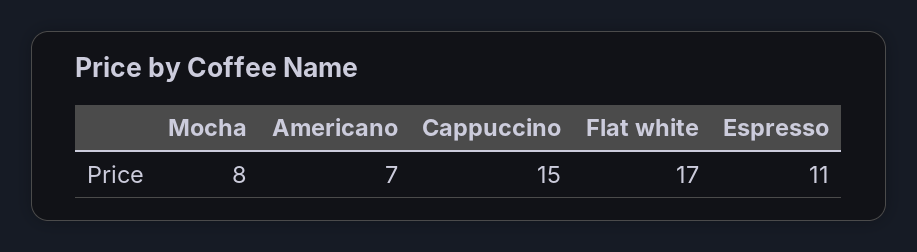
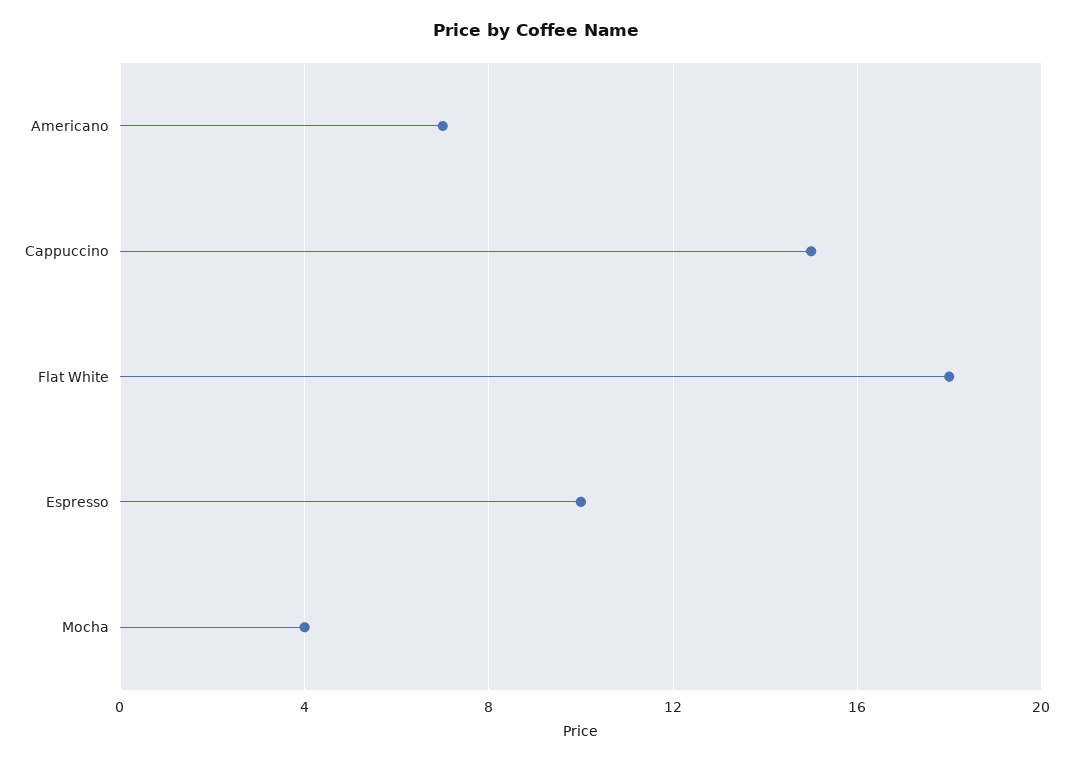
Mocha: 8 -> 4
Flat white: 17 -> 18
Espresso: 11 -> 10

